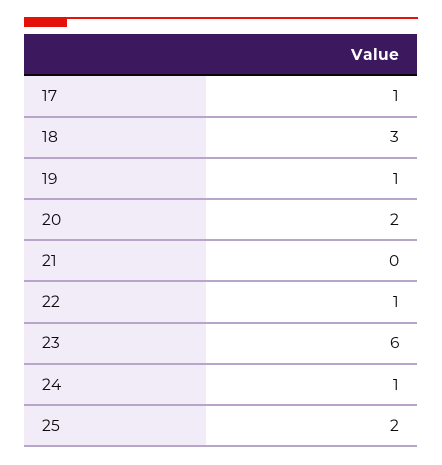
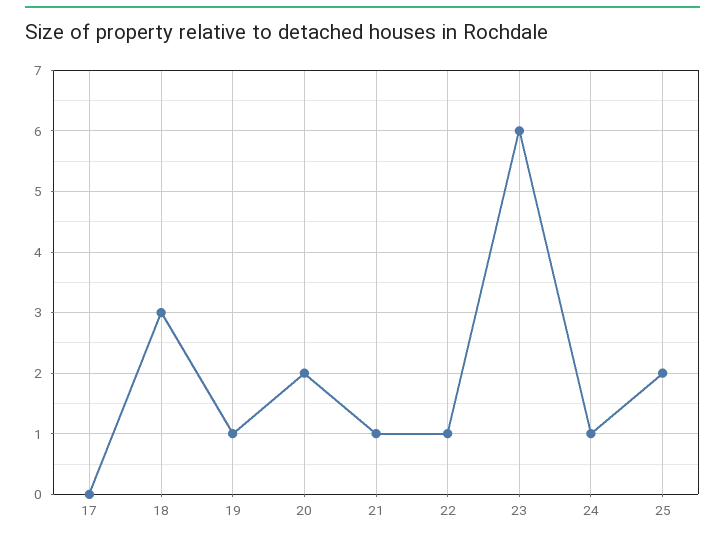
17: 1 -> 0
21: 0 -> 1

